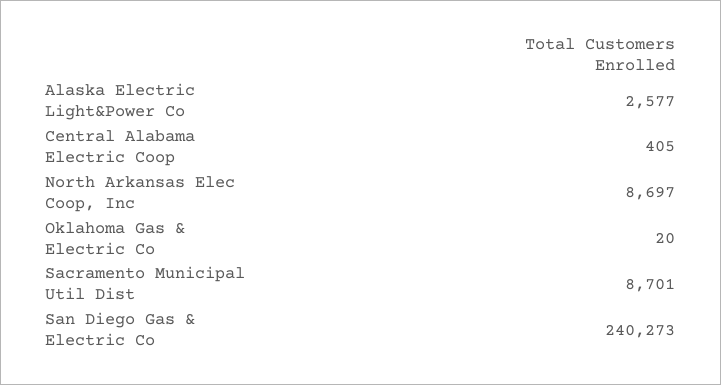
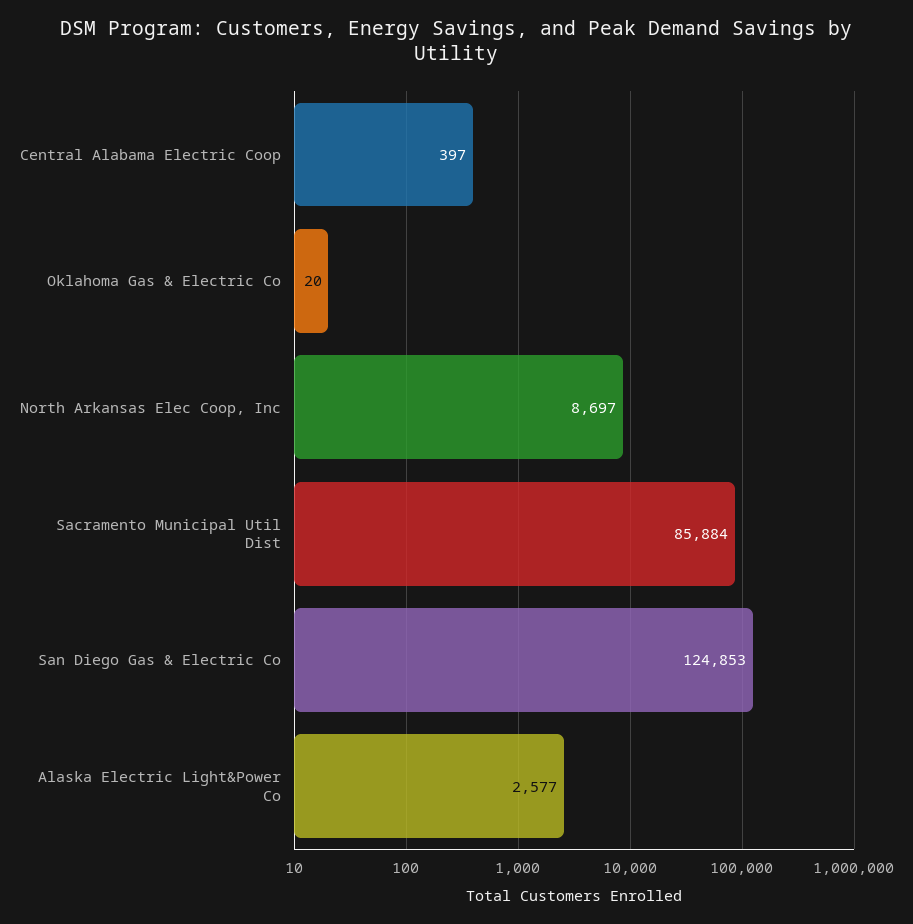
Central Alabama Electric Coop: 405 -> 397
Sacramento Municipal Util Dist: 8701 -> 85884
San Diego Gas & Electric Co: 240273 -> 124853

